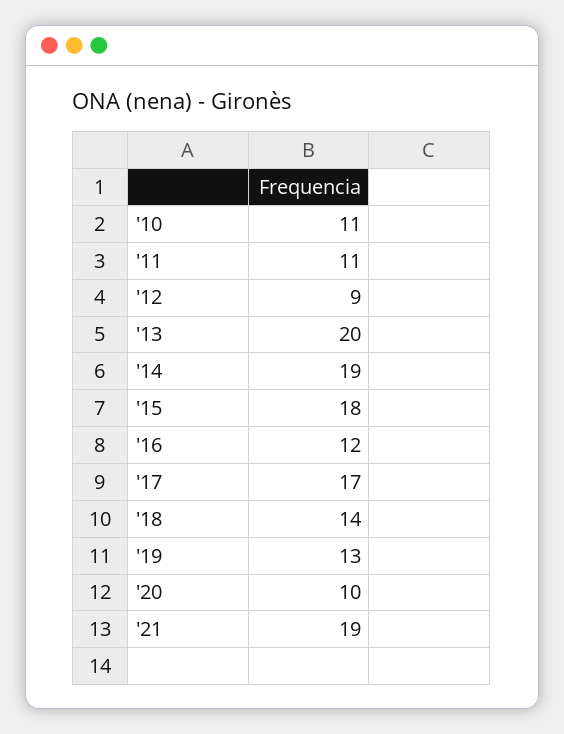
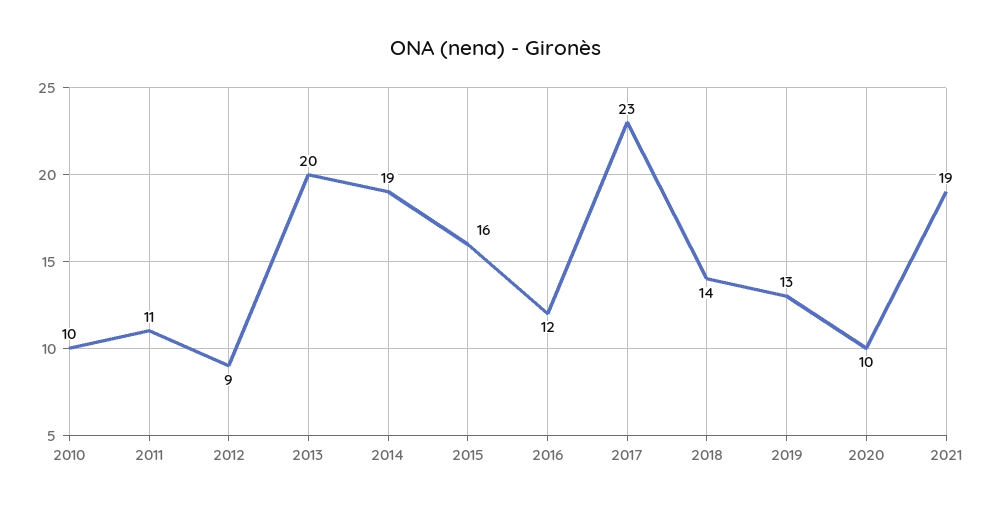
'10: 11 -> 10
'15: 18 -> 16
'17: 17 -> 23

